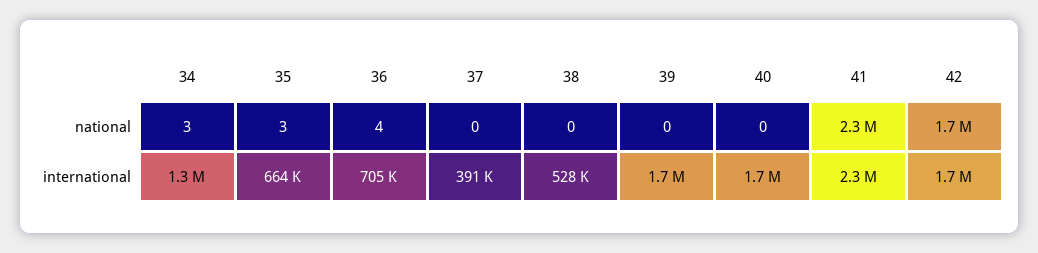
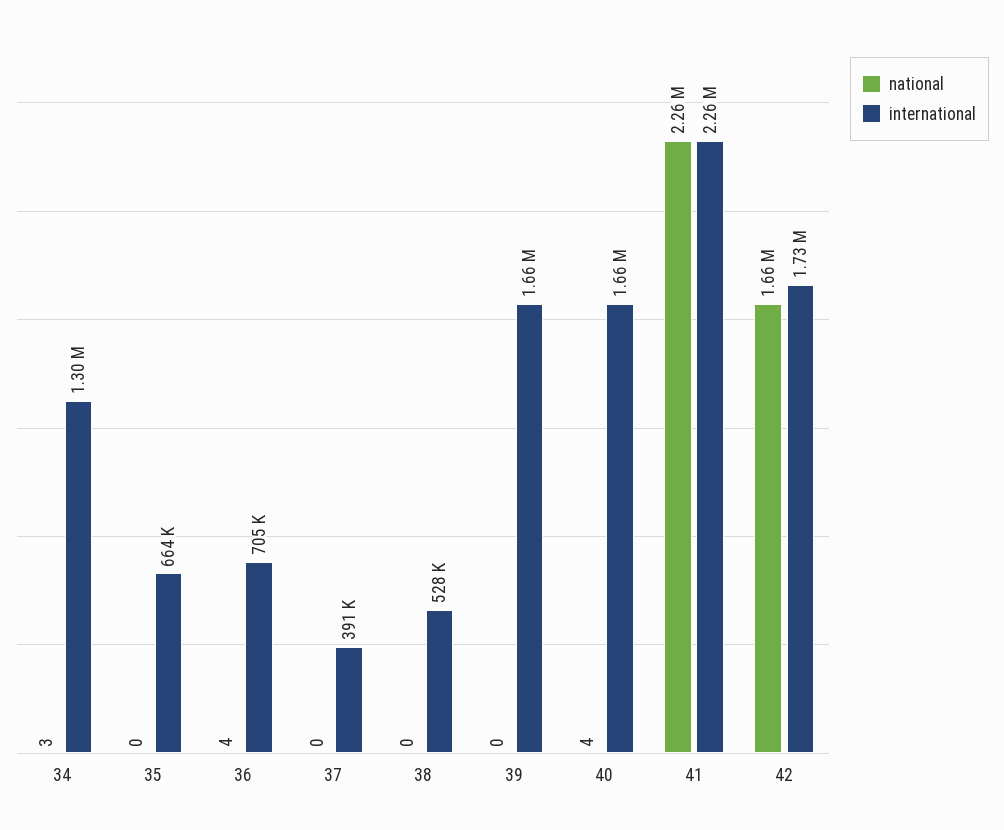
national, 35: 3 -> 0
national, 40: 0 -> 4

